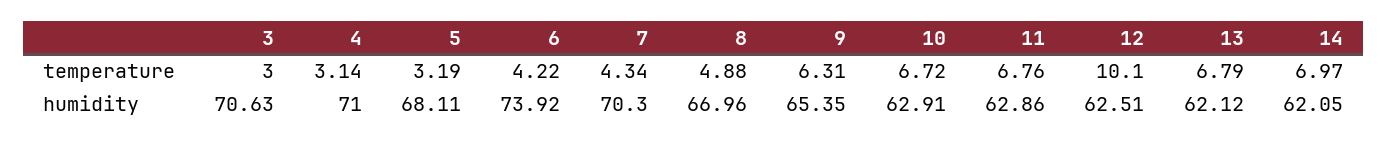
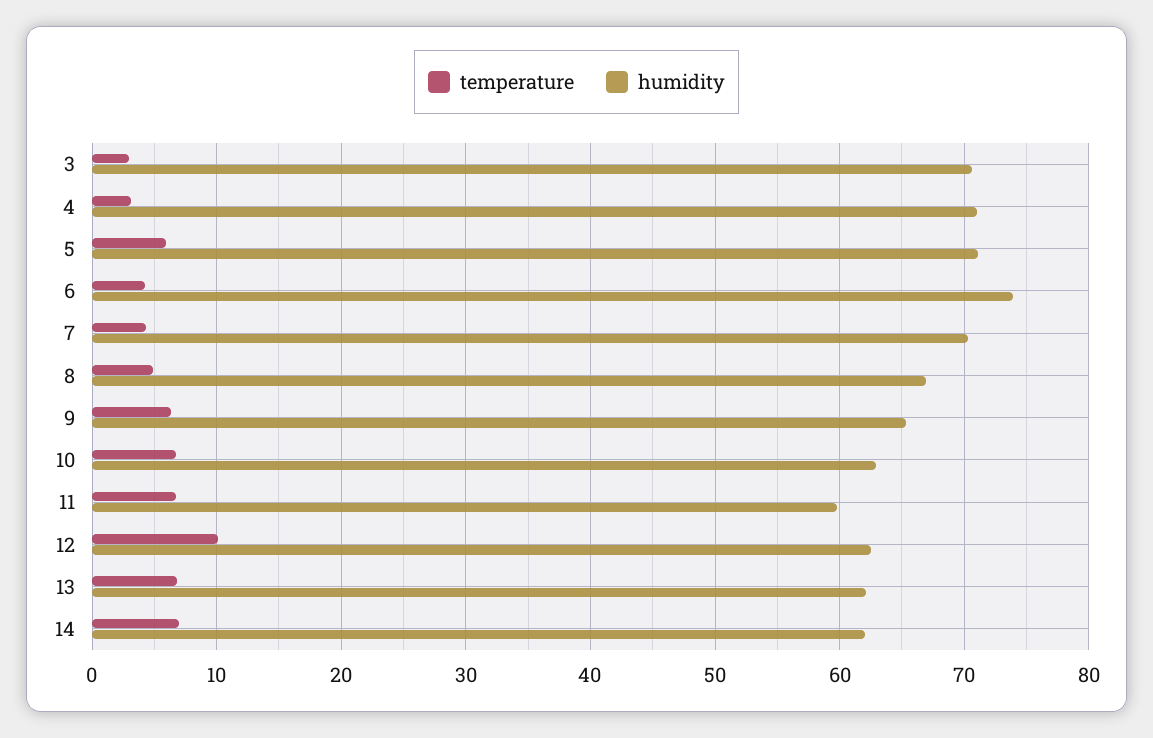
temperature, 5: 3.19 -> 6
humidity, 5: 68.11 -> 71
humidity, 11: 62.86 -> 60

